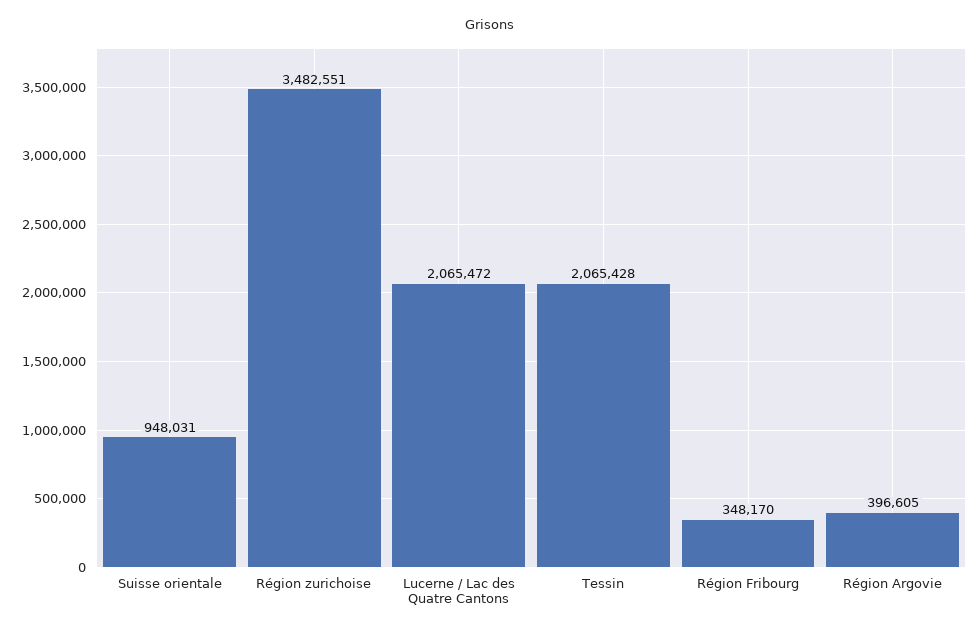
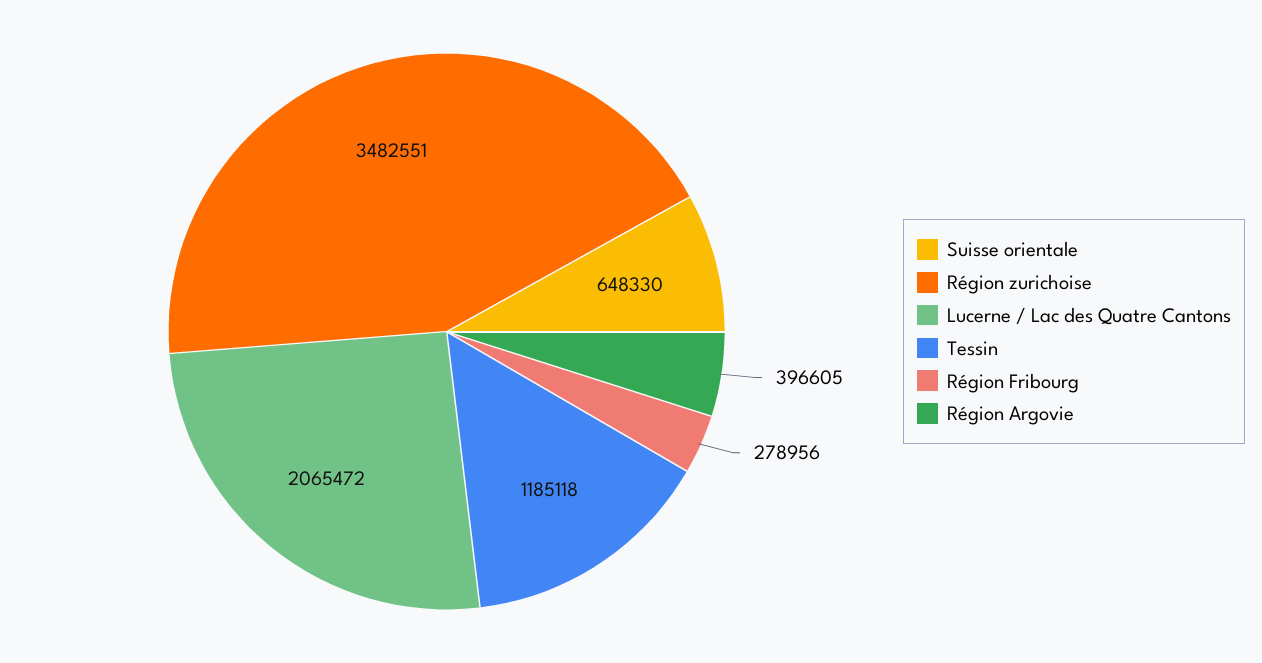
Suisse orientale: 948031 -> 648330
Tessin: 2065428 -> 1185118
Région Fribourg: 348170 -> 278956

